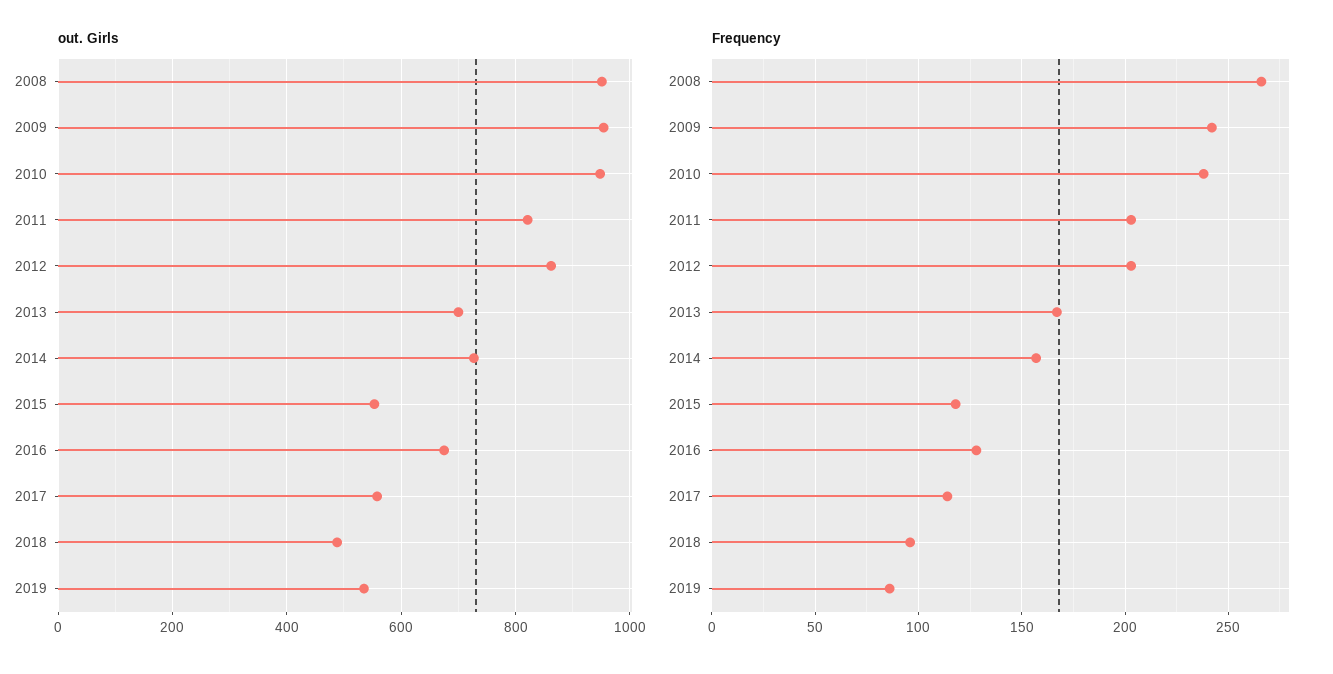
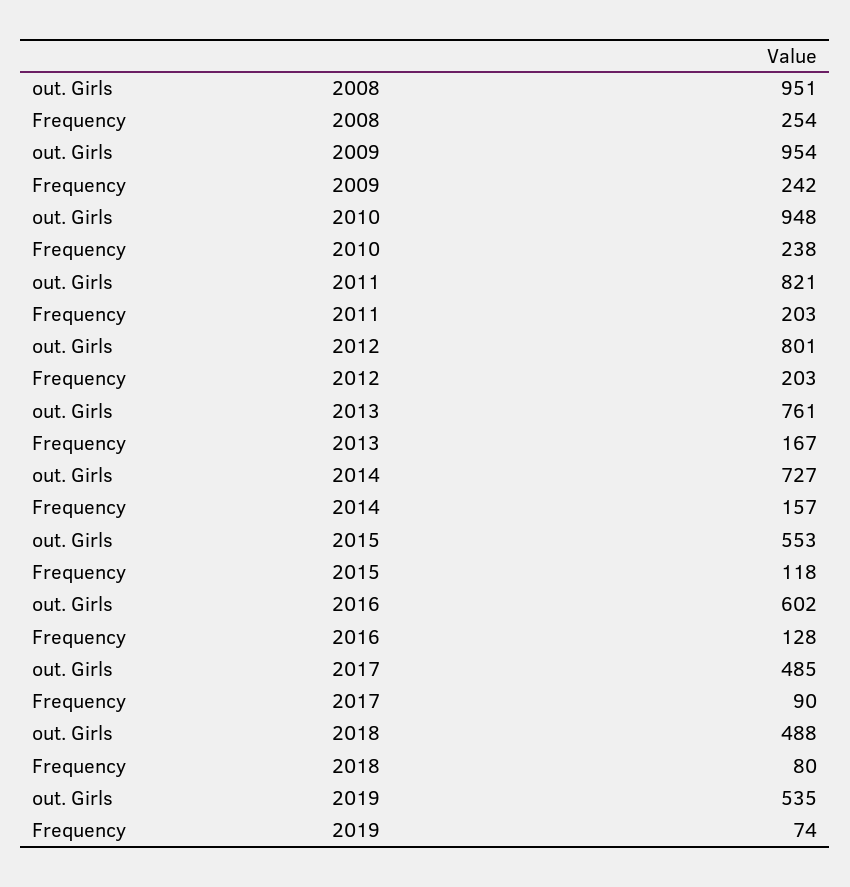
out. Girls, 2012: 860 -> 801
out. Girls, 2013: 700 -> 761
out. Girls, 2016: 680 -> 602
out. Girls, 2017: 560 -> 485
Frequency, 2008: 265 -> 254
Frequency, 2017: 115 -> 90
Frequency, 2018: 95 -> 80
Frequency, 2019: 85 -> 74

